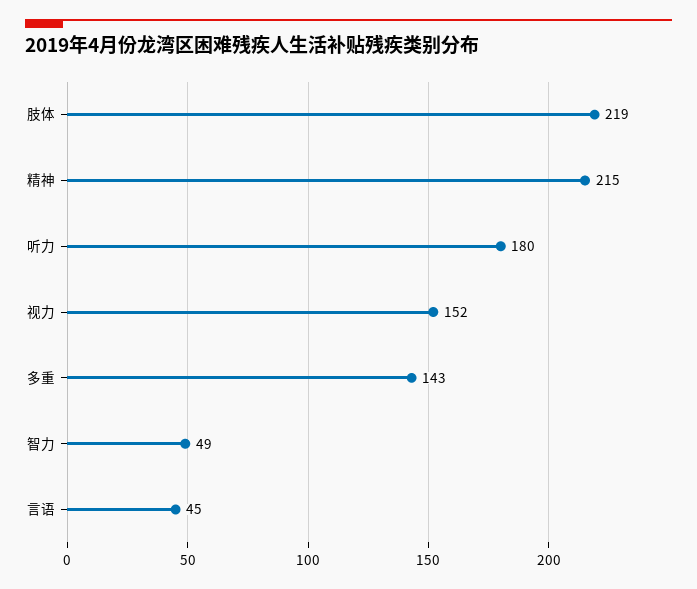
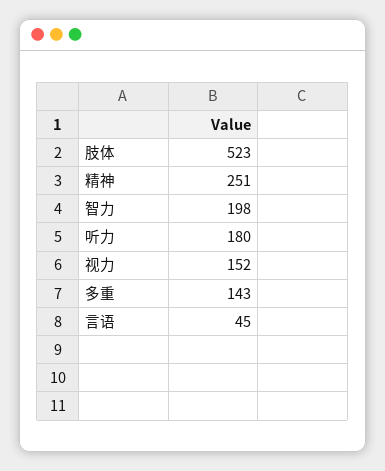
肢体: 219 -> 523
精神: 215 -> 251
智力: 49 -> 198

